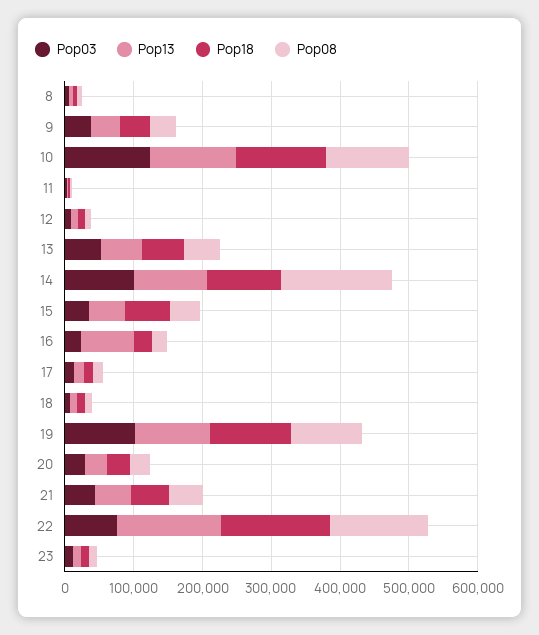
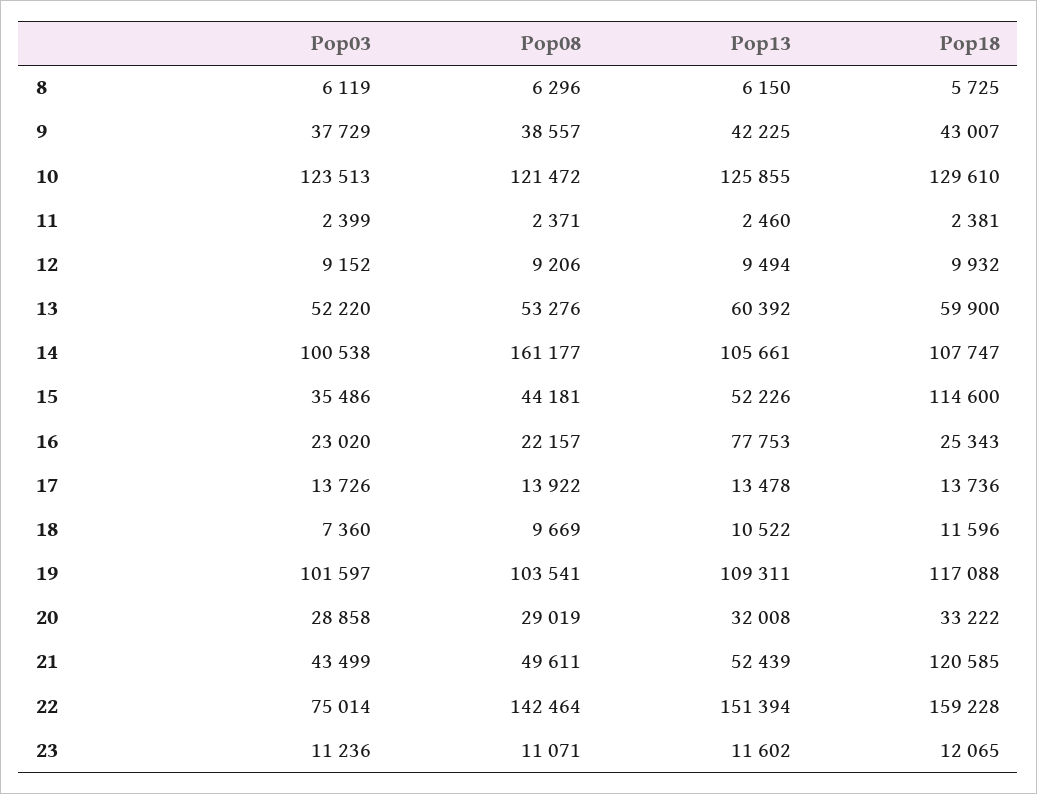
Pop18, 15: 60000 -> 114600
Pop18, 21: 60000 -> 120585

